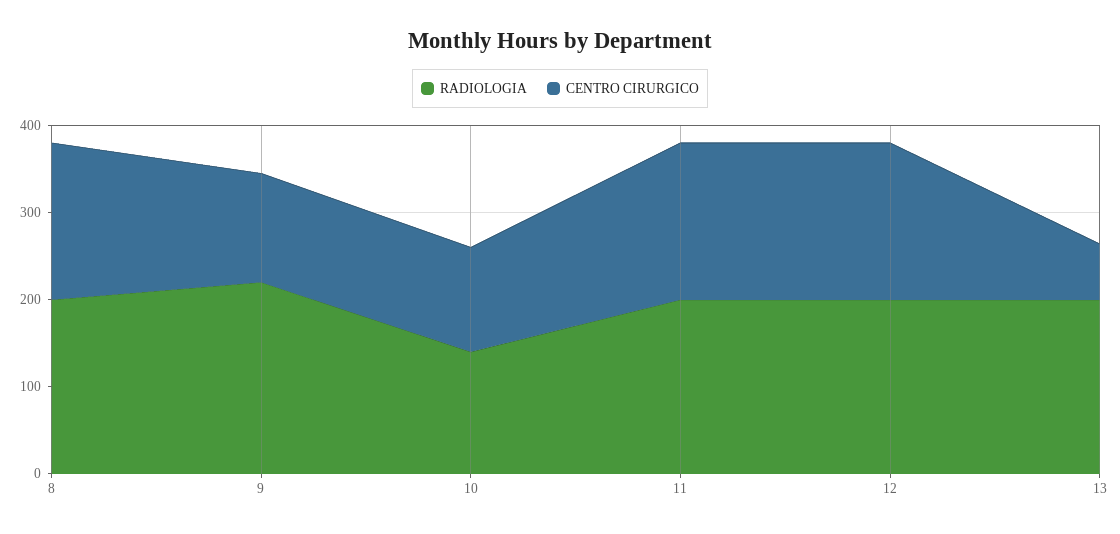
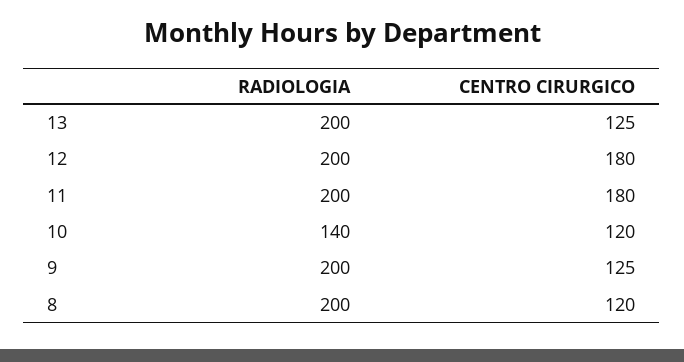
CENTRO CIRURGICO, 8: 180 -> 120
RADIOLOGIA, 9: 220 -> 200
CENTRO CIRURGICO, 13: 60 -> 125

